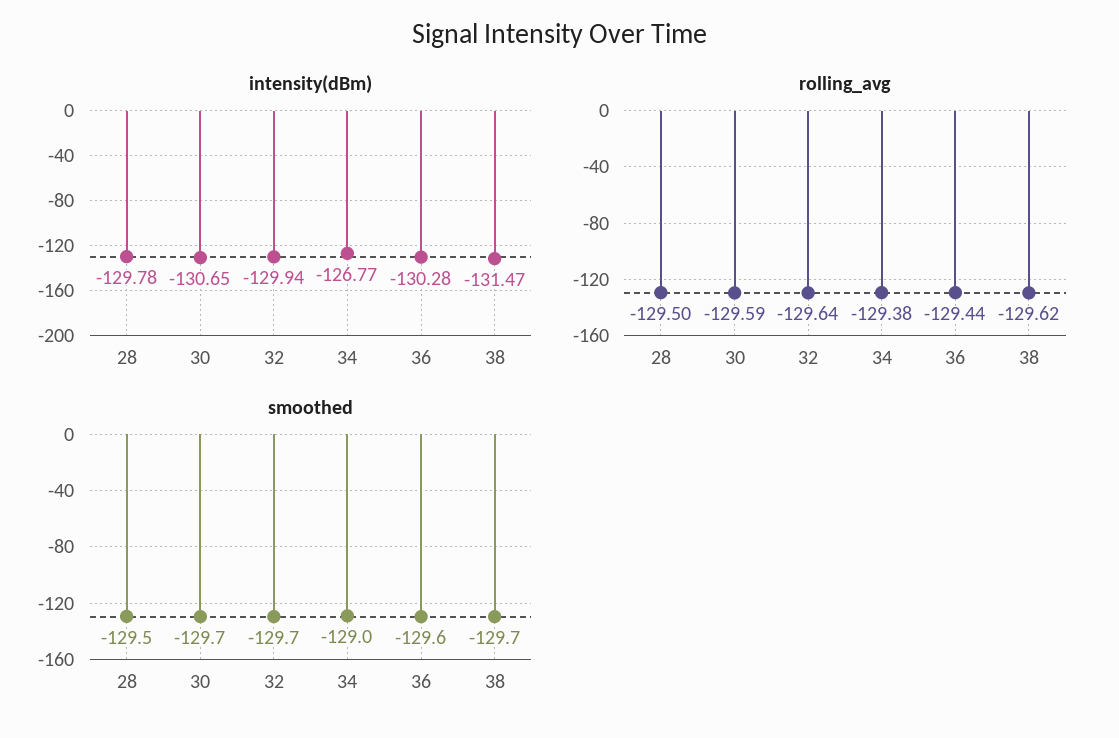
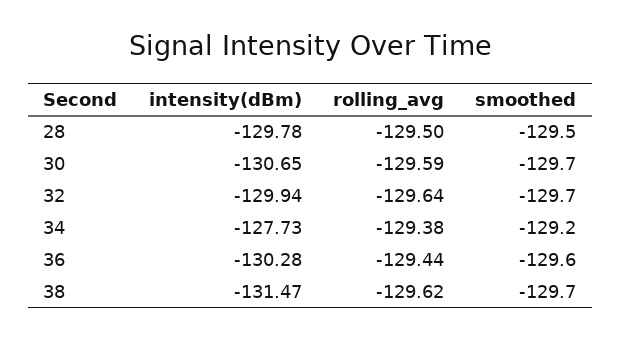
intensity(dBm), 34: -126.77 -> -127.73
smoothed, 34: -129 -> -129.2

